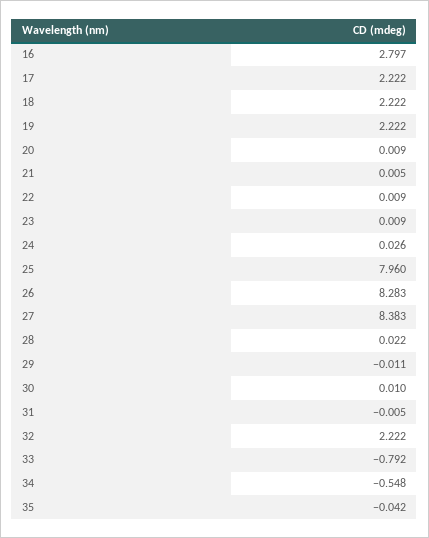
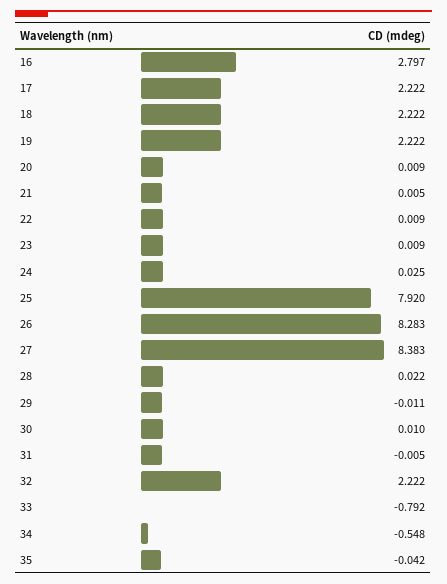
24: 0.026 -> 0.025
25: 7.96 -> 7.92

